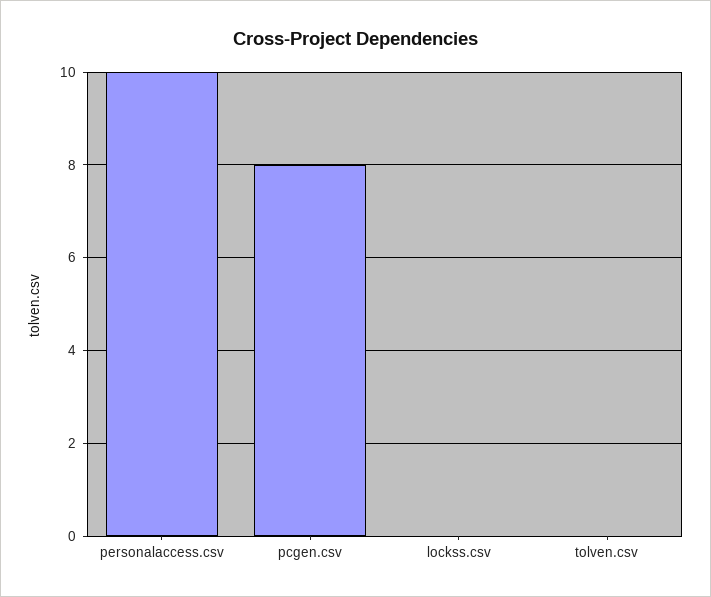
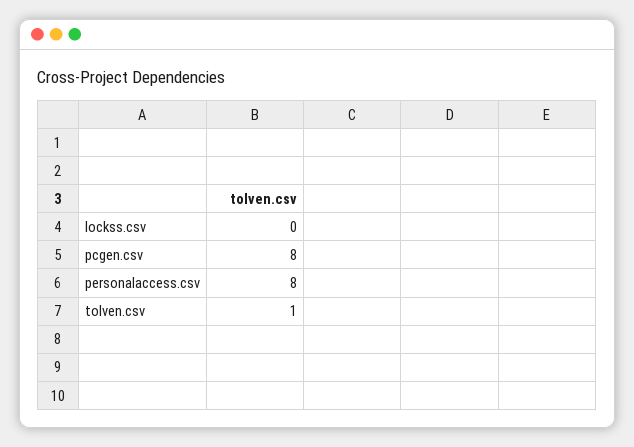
personalaccess.csv: 10 -> 8
tolven.csv: 0 -> 1

